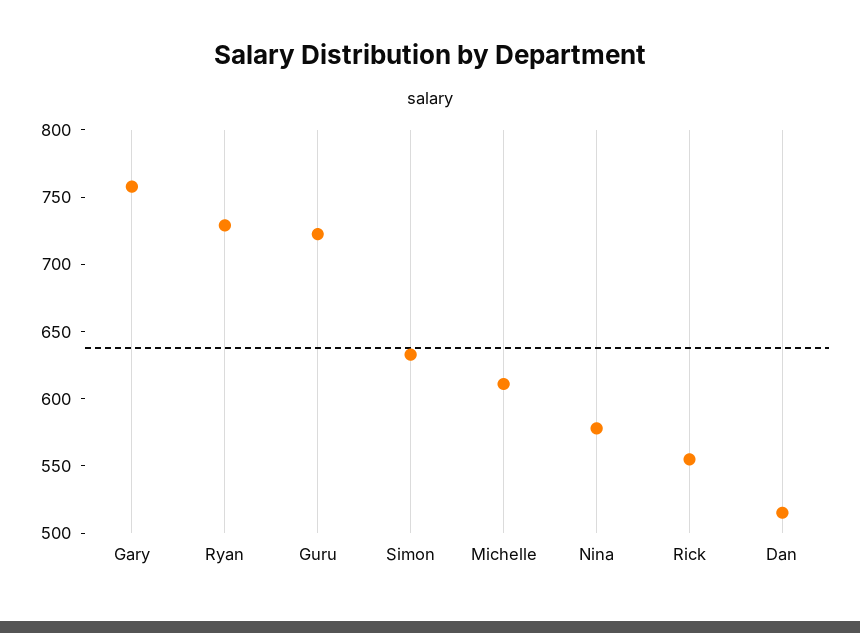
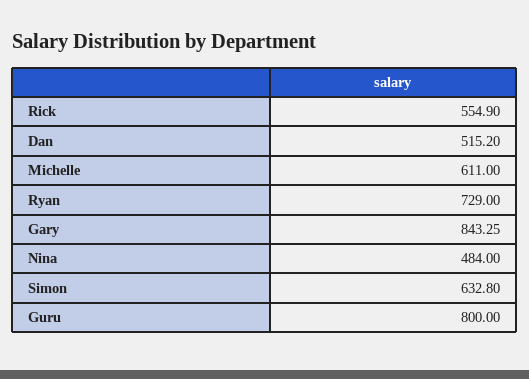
Gary: 760 -> 843.25
Guru: 720 -> 800
Nina: 580 -> 484

